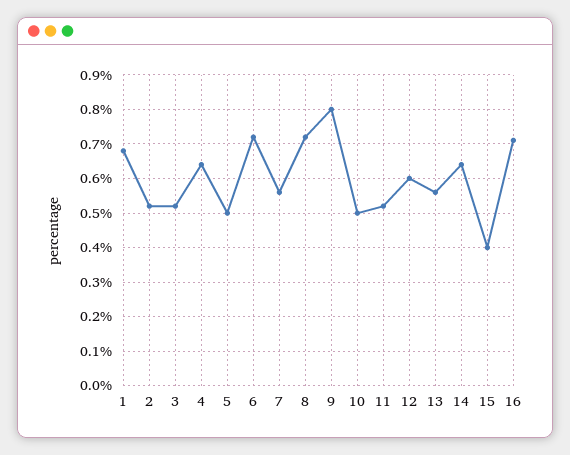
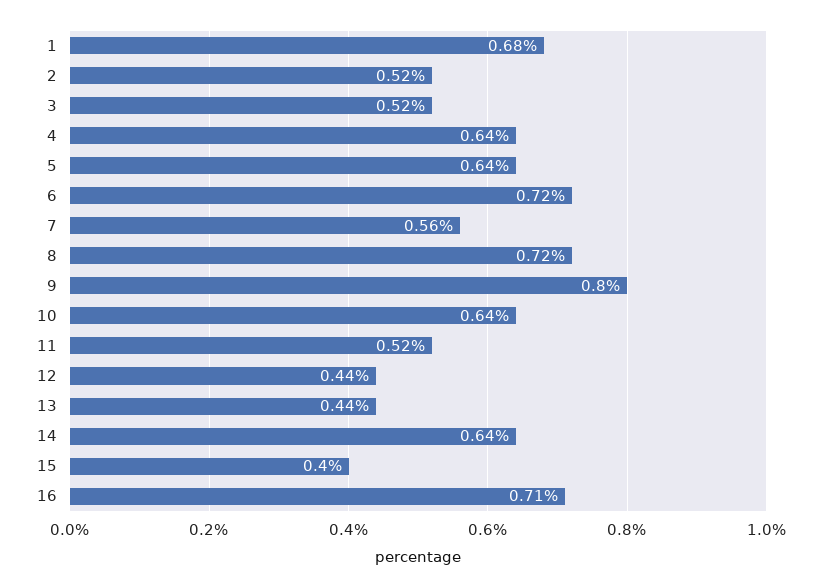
5: 0.5 -> 0.64
10: 0.5 -> 0.64
12: 0.6 -> 0.44
13: 0.55 -> 0.44

